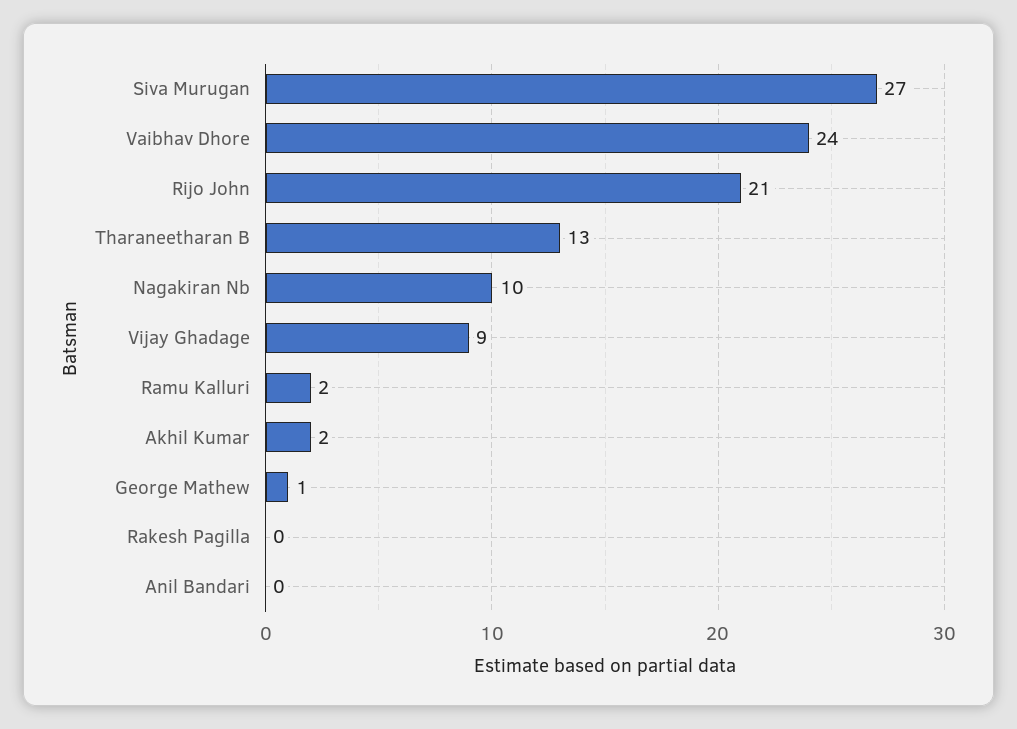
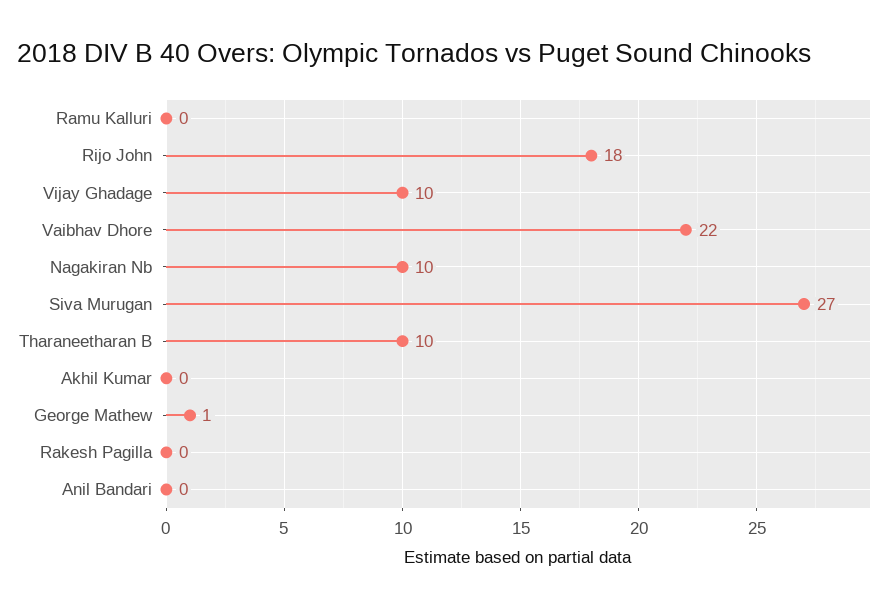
Vaibhav Dhore: 24 -> 22
Rijo John: 21 -> 18
Tharaneetharan B: 13 -> 10
Vijay Ghadage: 9 -> 10
Ramu Kalluri: 2 -> 0
Akhil Kumar: 2 -> 0

